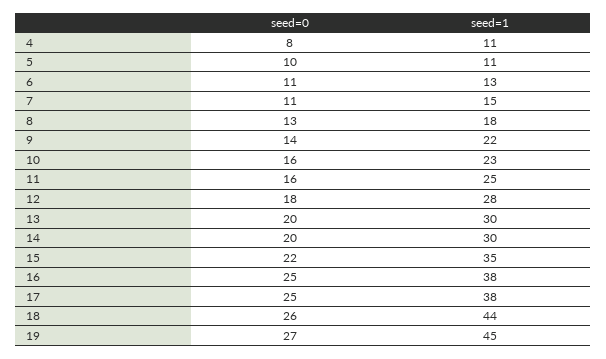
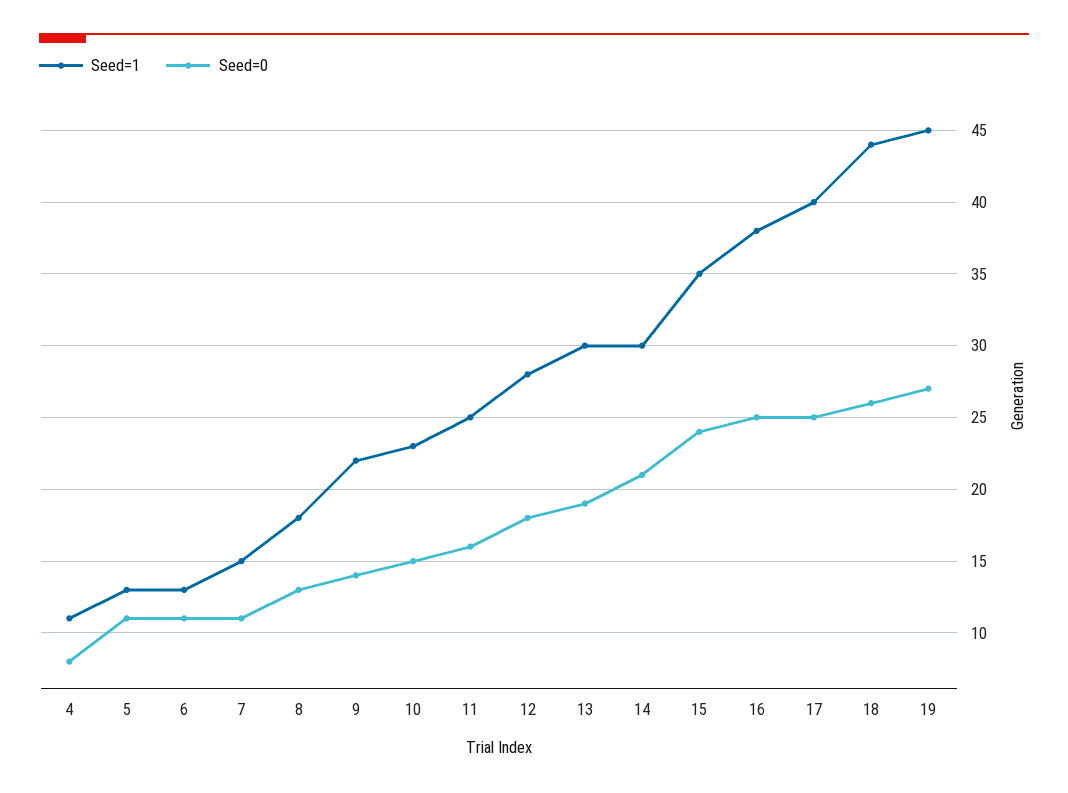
seed=0, 5: 10 -> 11
seed=1, 5: 11 -> 13
seed=0, 10: 16 -> 15
seed=0, 13: 20 -> 19
seed=0, 14: 20 -> 21
seed=0, 15: 22 -> 24
seed=1, 17: 38 -> 40

